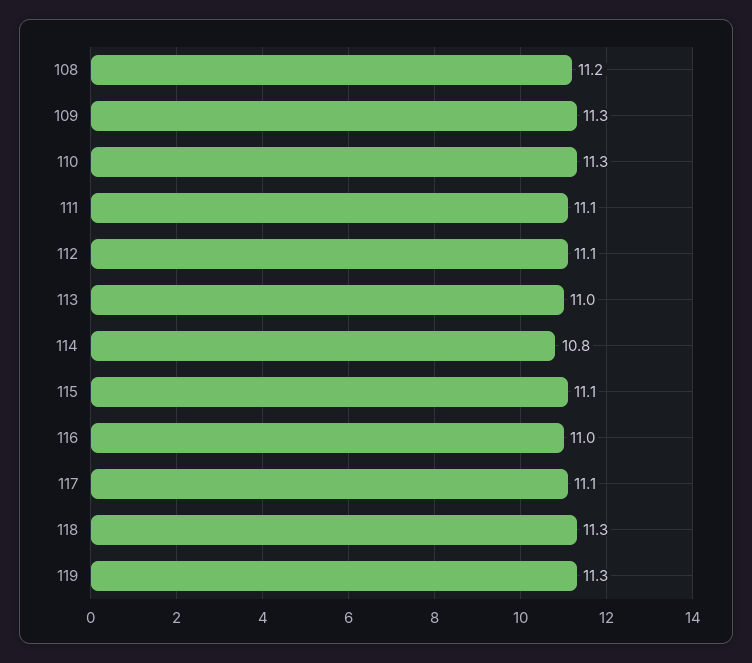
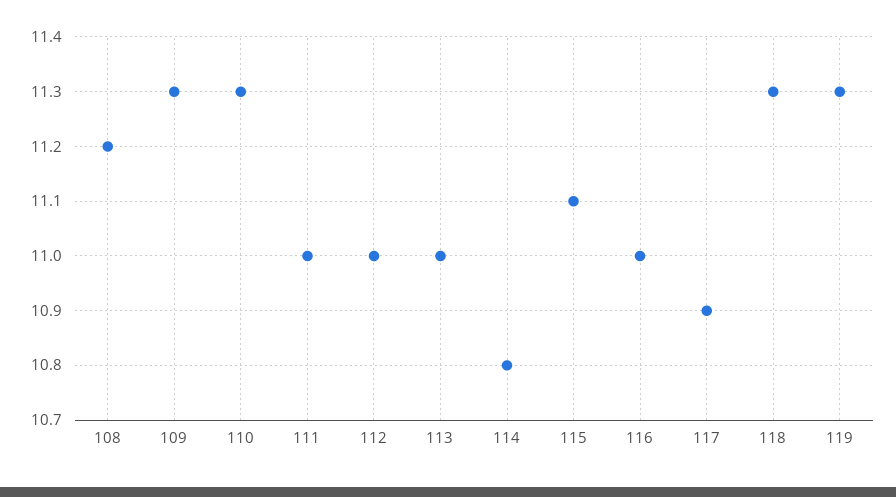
111: 11.1 -> 11
112: 11.1 -> 11
117: 11.1 -> 10.9

